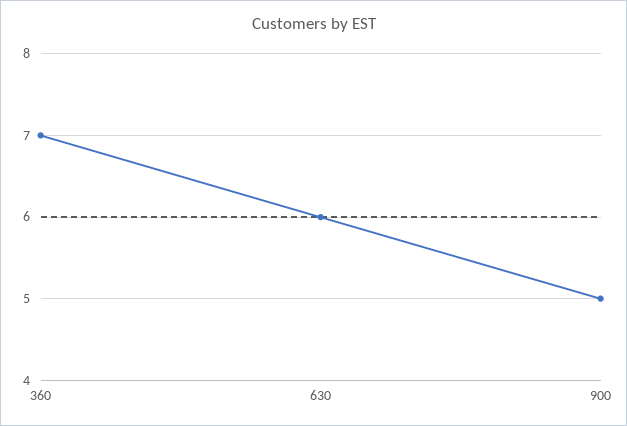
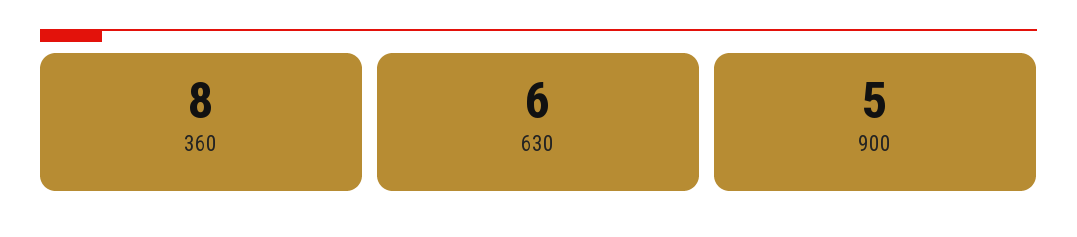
360: 7 -> 8

